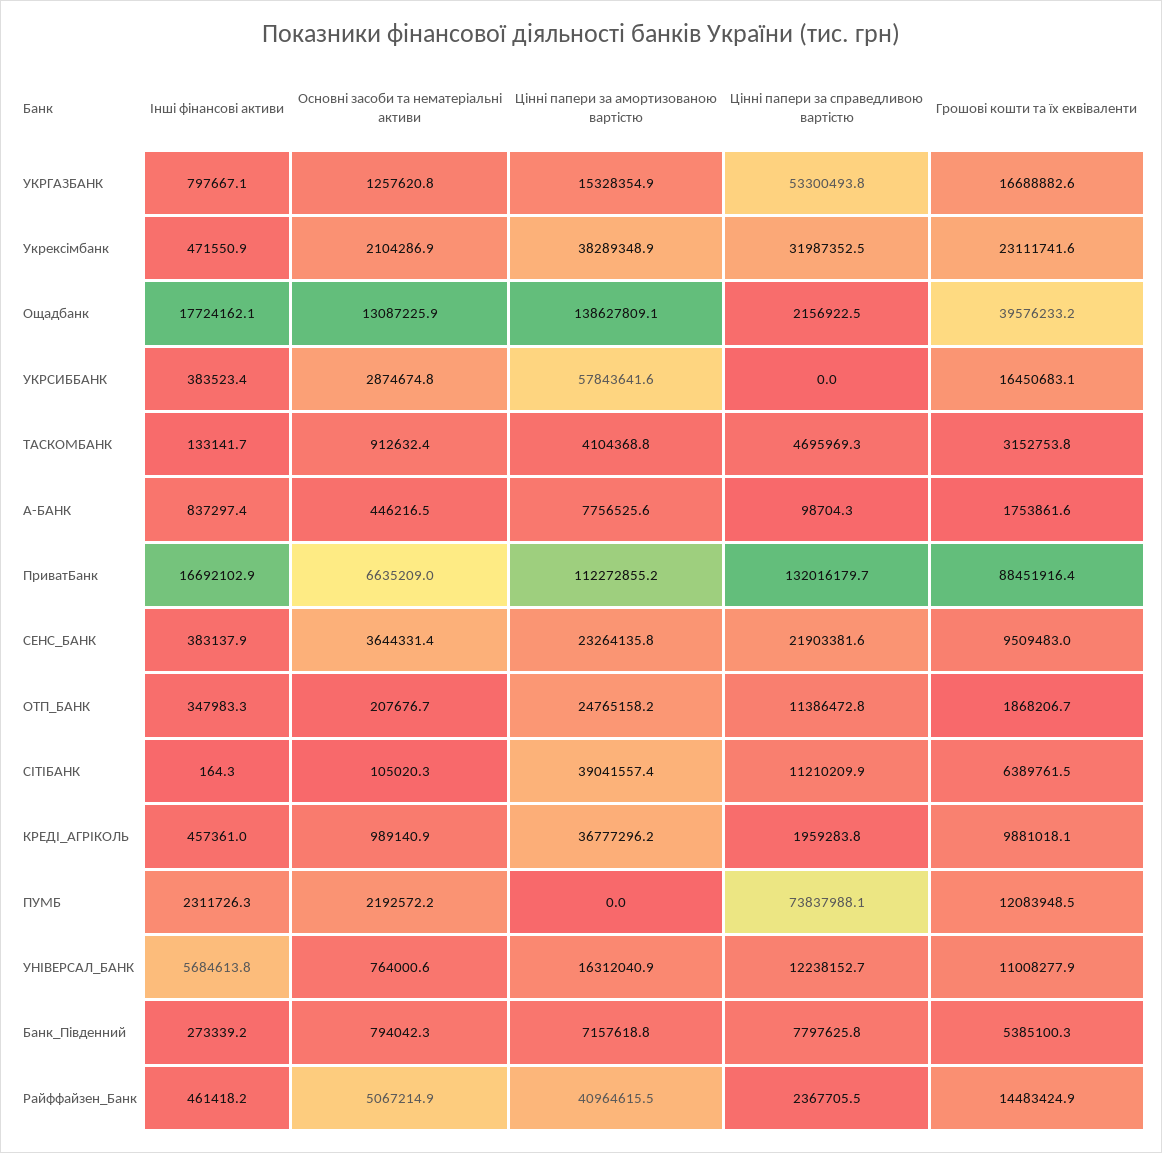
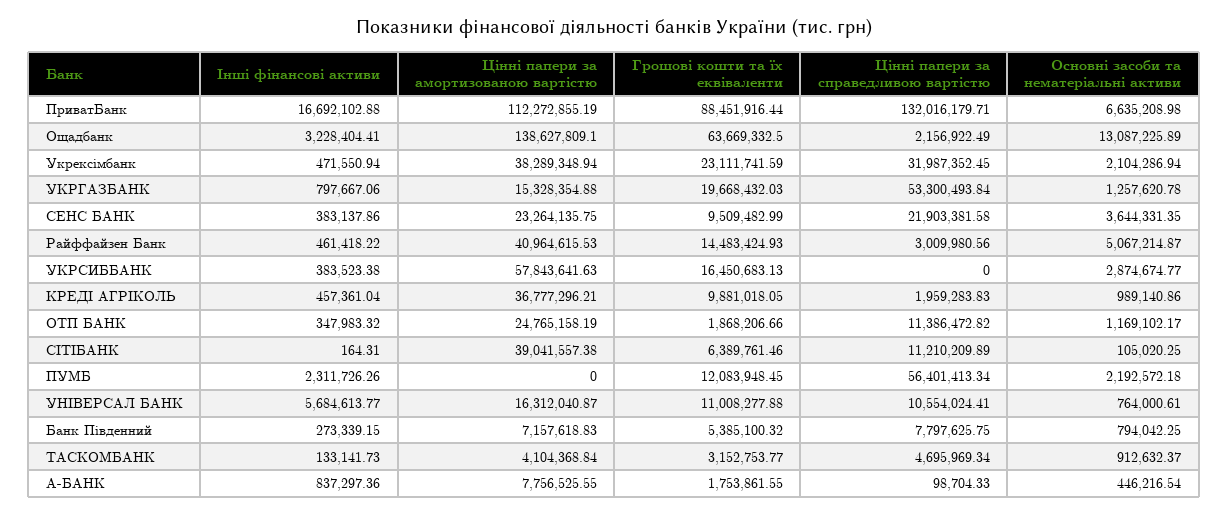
Грошові кошти та їх еквіваленти, УКРГАЗБАНК: 16688882.6 -> 19668432.03
Інші фінансові активи, Ощадбанк: 17724162.1 -> 3228404.41
Грошові кошти та їх еквіваленти, Ощадбанк: 39576233.2 -> 63669332.5
Основні засоби та нематеріальні активи, ОТП_БАНК: 207676.7 -> 1169102.17
Цінні папери за справедливою вартістю, ПУМБ: 73837988.1 -> 56401413.34
Цінні папери за справедливою вартістю, УНІВЕРСАЛ_БАНК: 12238152.7 -> 10554024.41
Цінні папери за справедливою вартістю, Райффайзен_Банк: 2367705.5 -> 3009980.56

